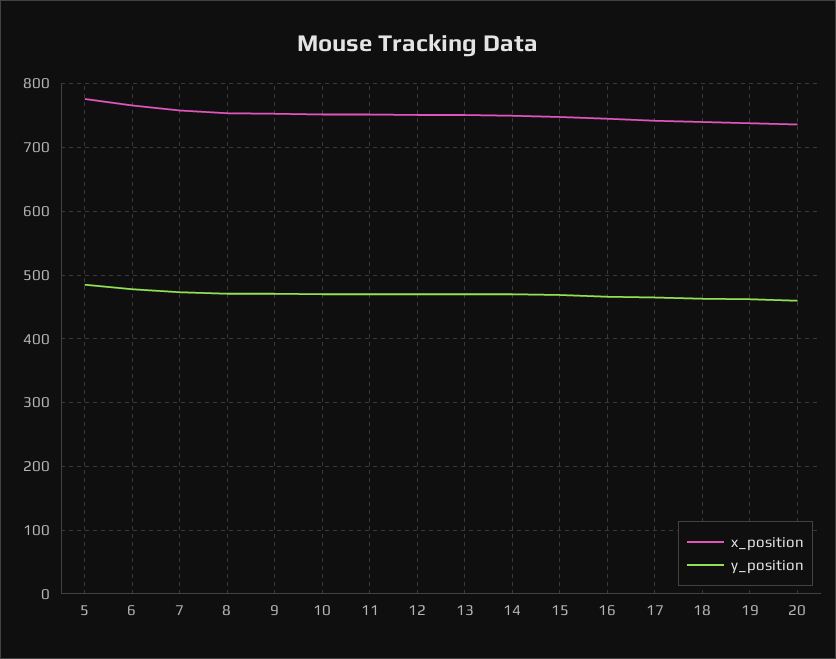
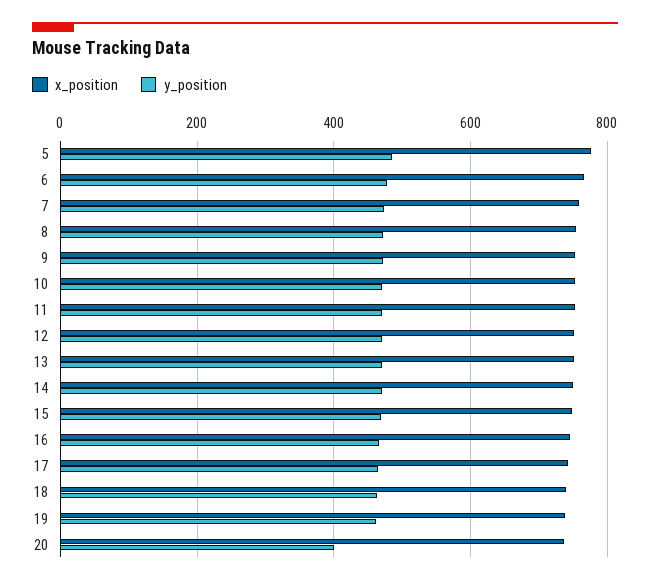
y_position, 20: 460 -> 400

